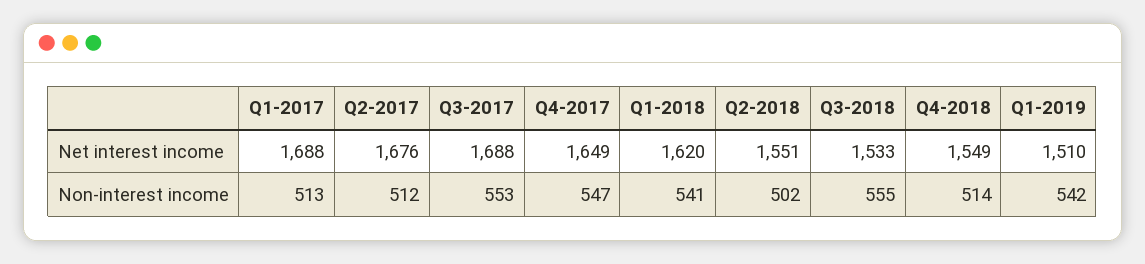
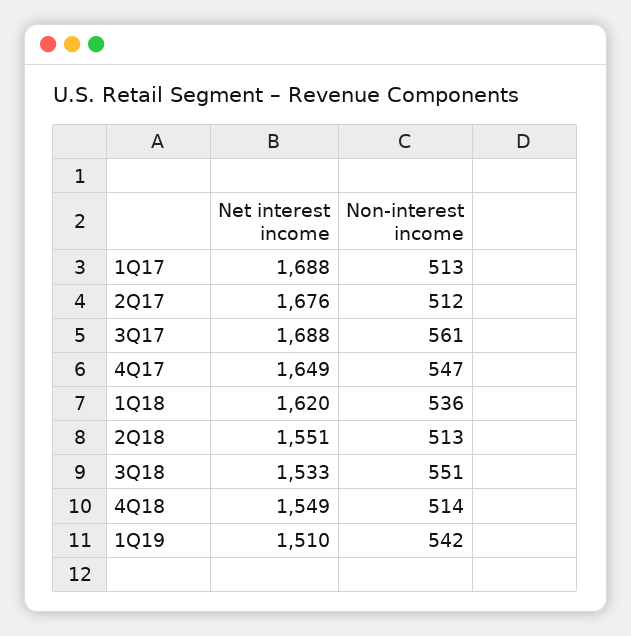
Q3-2017, Non-interest income: 553 -> 561
Q1-2018, Non-interest income: 541 -> 536
Q2-2018, Non-interest income: 502 -> 513
Q3-2018, Non-interest income: 555 -> 551

